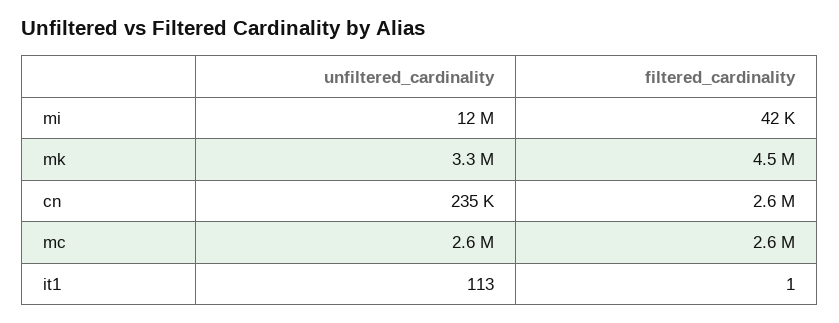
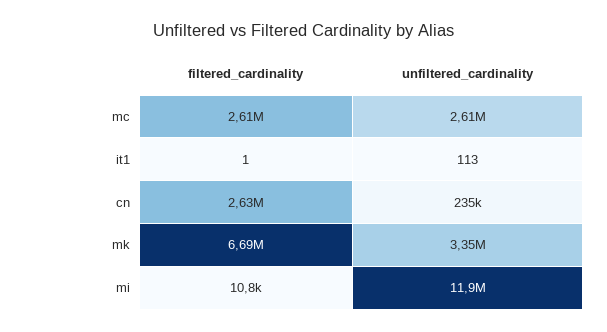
filtered_cardinality, mi: 42000 -> 10800
filtered_cardinality, mk: 4500000 -> 6690000

